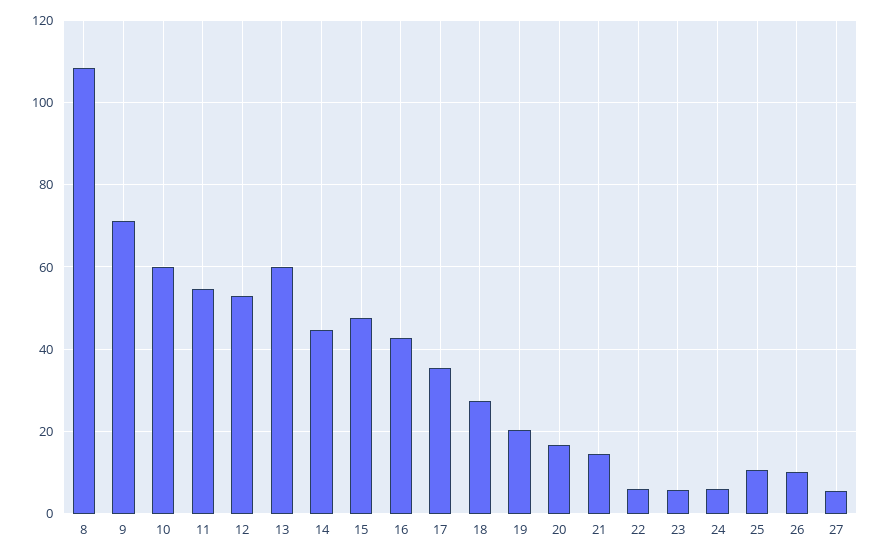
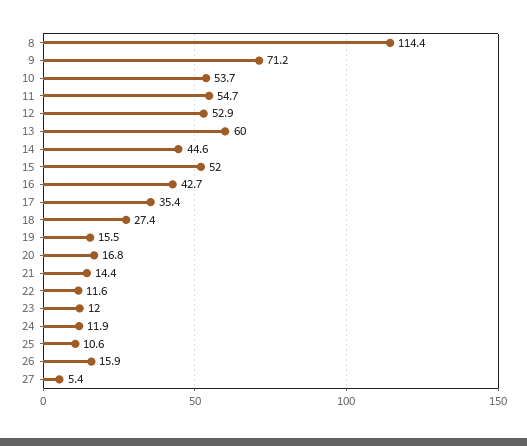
8: 108 -> 114.4
10: 60 -> 53.7
15: 48 -> 52
19: 20 -> 15.5
22: 6 -> 11.6
23: 6 -> 12
24: 6 -> 11.9
26: 10 -> 15.9

